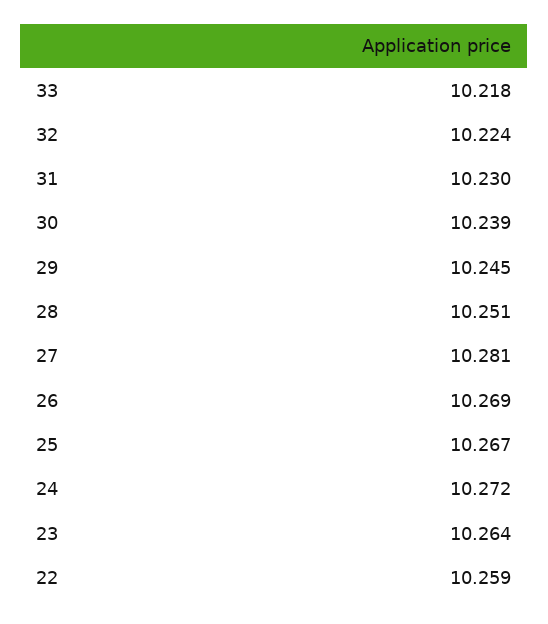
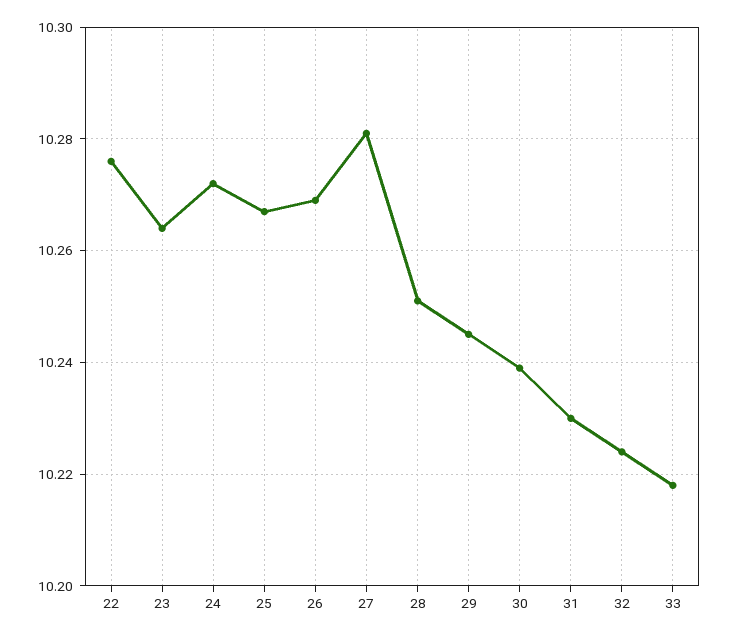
22: 10.259 -> 10.275

